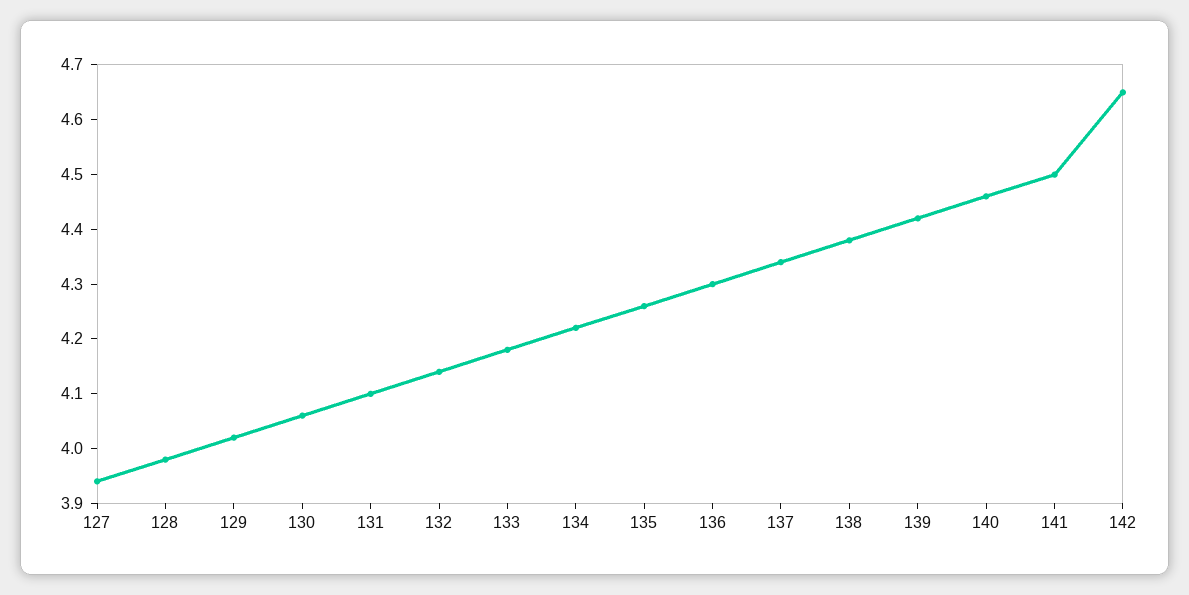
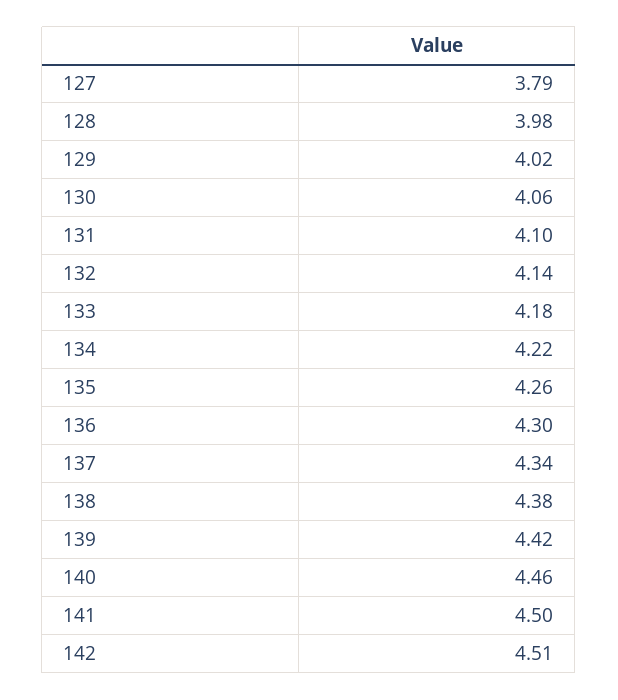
127: 3.95 -> 3.79
142: 4.65 -> 4.51

